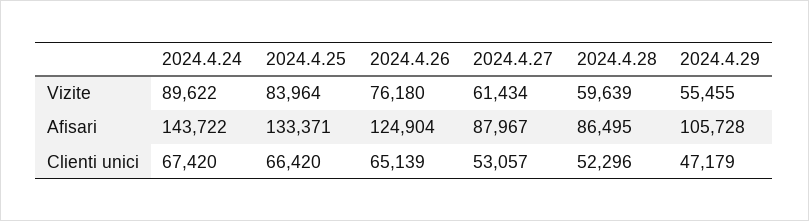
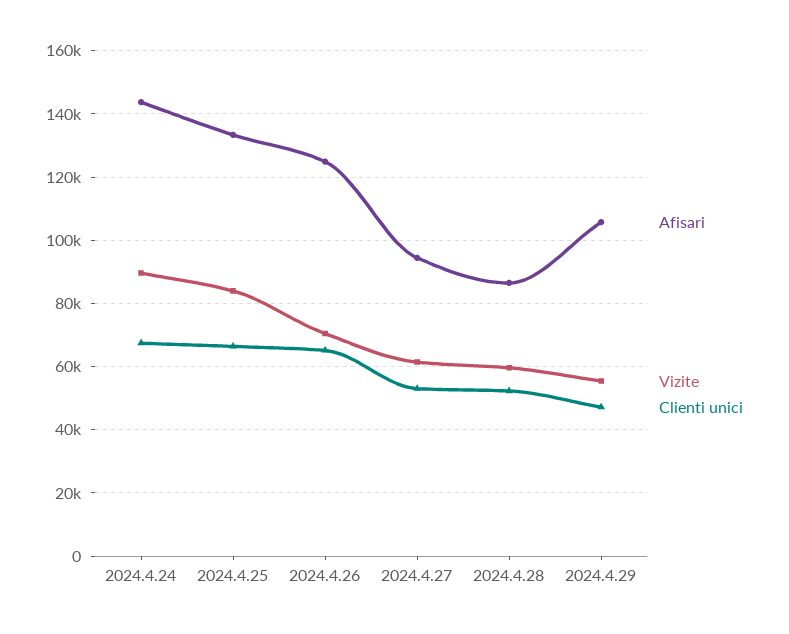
Vizite, 2024.4.26: 76180 -> 70000
Afisari, 2024.4.27: 87967 -> 94000

